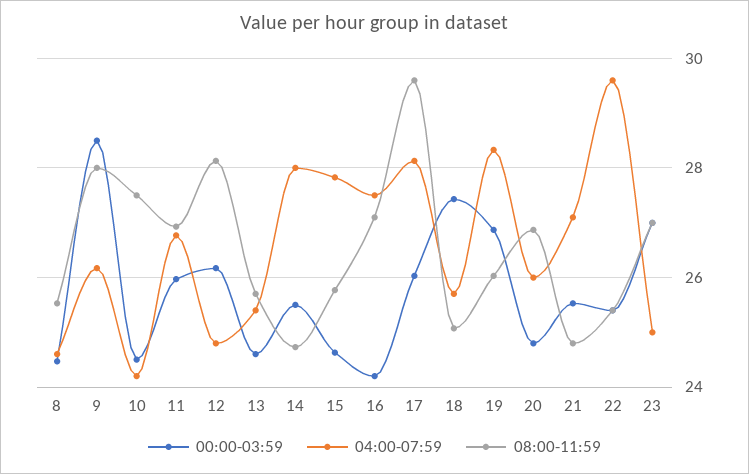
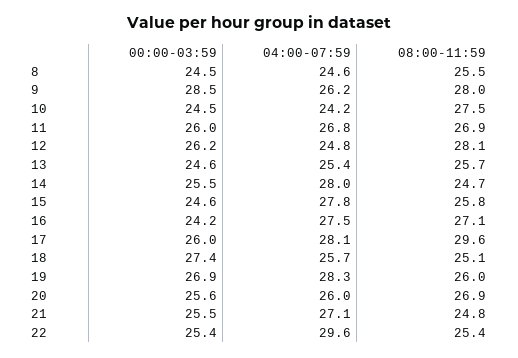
00:00-03:59, 20: 24.8 -> 25.6
00:00-03:59, 23: 27 -> none
04:00-07:59, 23: 25 -> none
08:00-11:59, 23: 27 -> none

